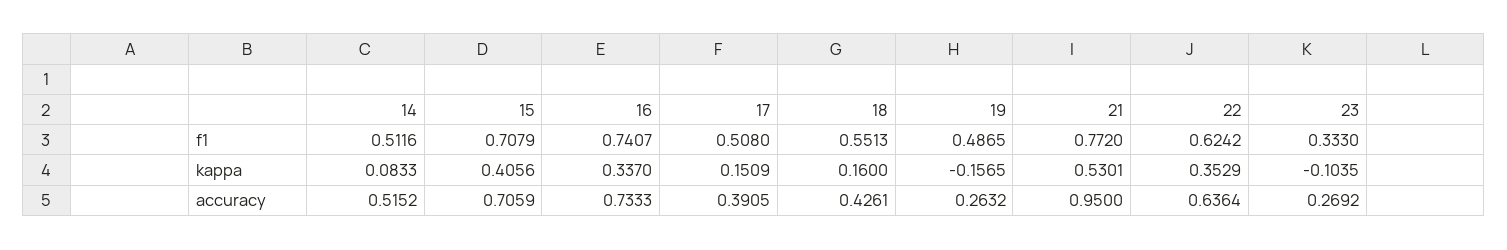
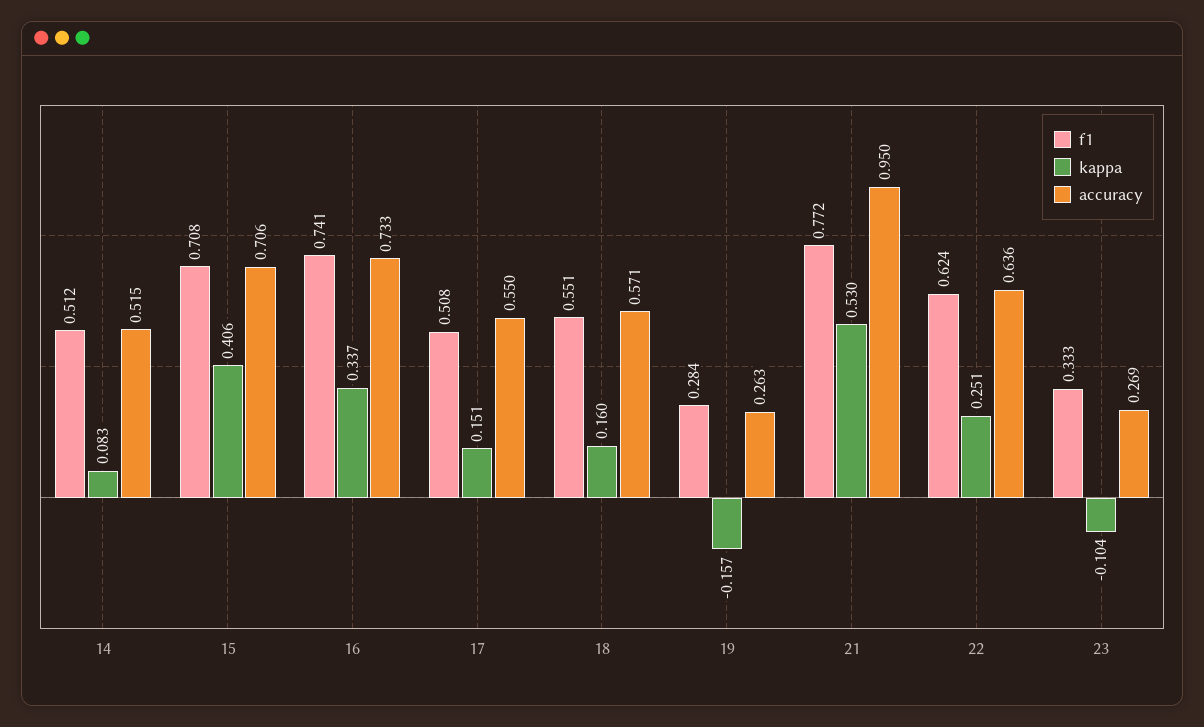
f1, 19: 0.4865 -> 0.284
kappa, 22: 0.3529 -> 0.251
accuracy, 17: 0.3905 -> 0.55
accuracy, 18: 0.4261 -> 0.571

